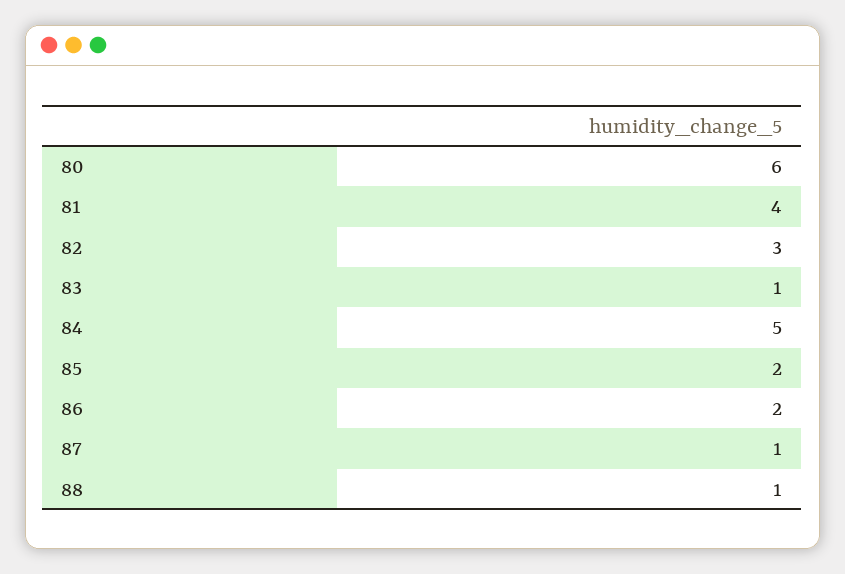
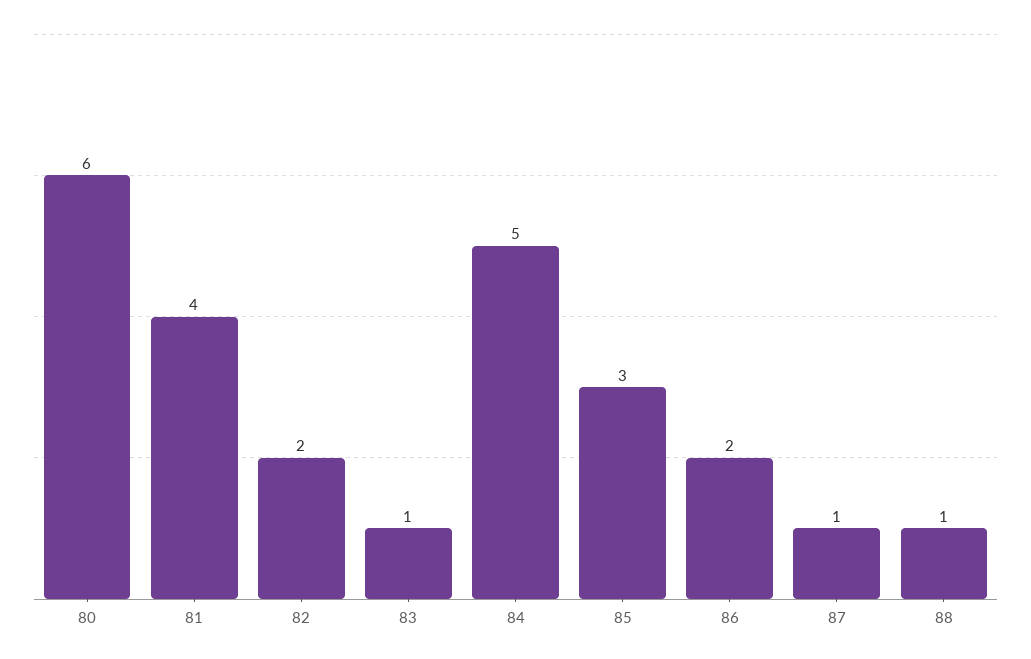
82: 3 -> 2
85: 2 -> 3

